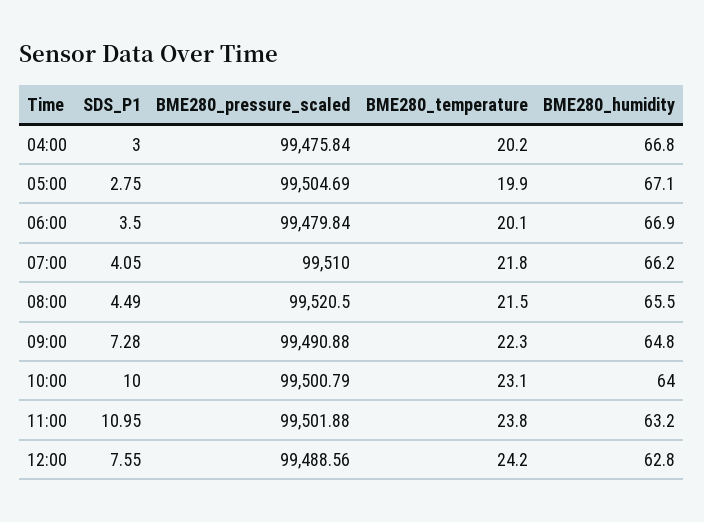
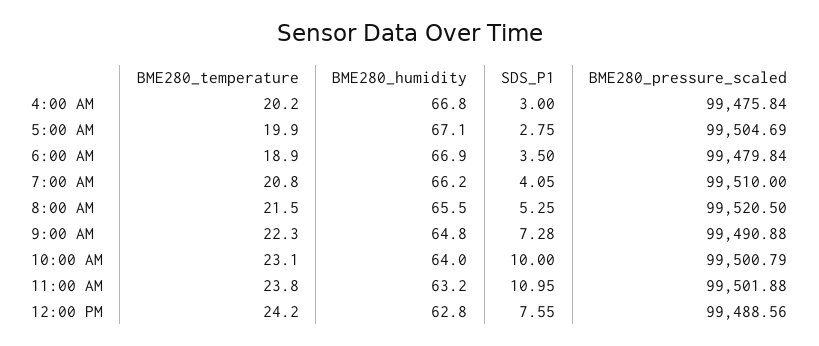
BME280_temperature, 06:00: 20.1 -> 18.9
BME280_temperature, 07:00: 21.8 -> 20.8
SDS_P1, 08:00: 4.49 -> 5.25

